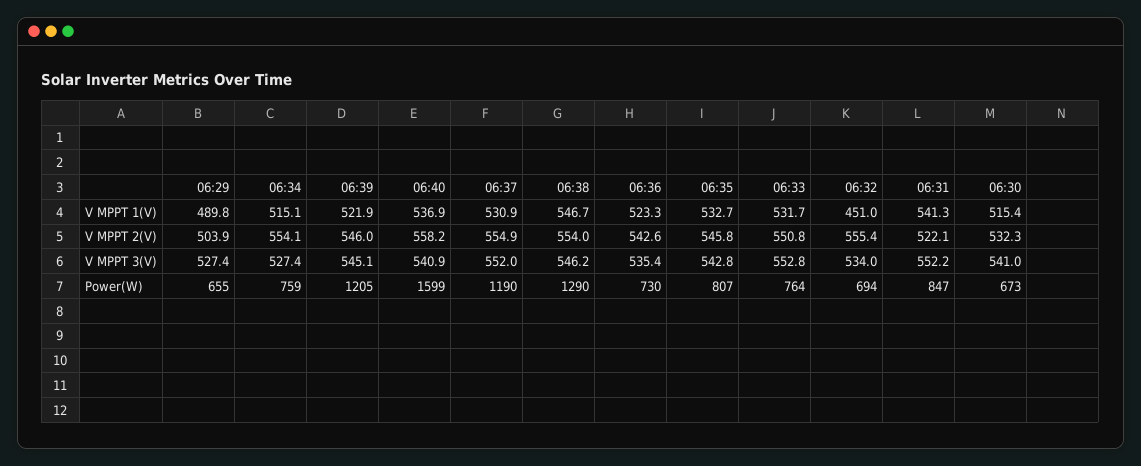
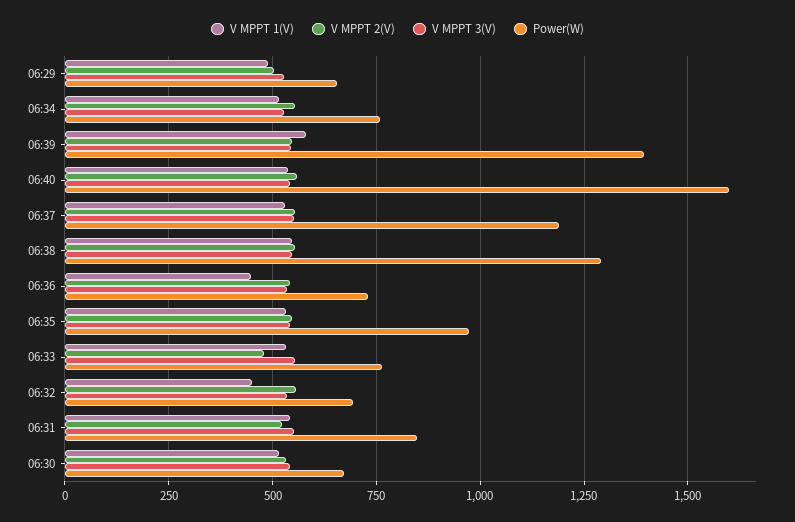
V MPPT 1(V), 06:39: 521.9 -> 575
V MPPT 1(V), 06:36: 523.3 -> 450
V MPPT 2(V), 06:33: 550.8 -> 475
Power(W), 06:39: 1205 -> 1400
Power(W), 06:35: 807 -> 975

